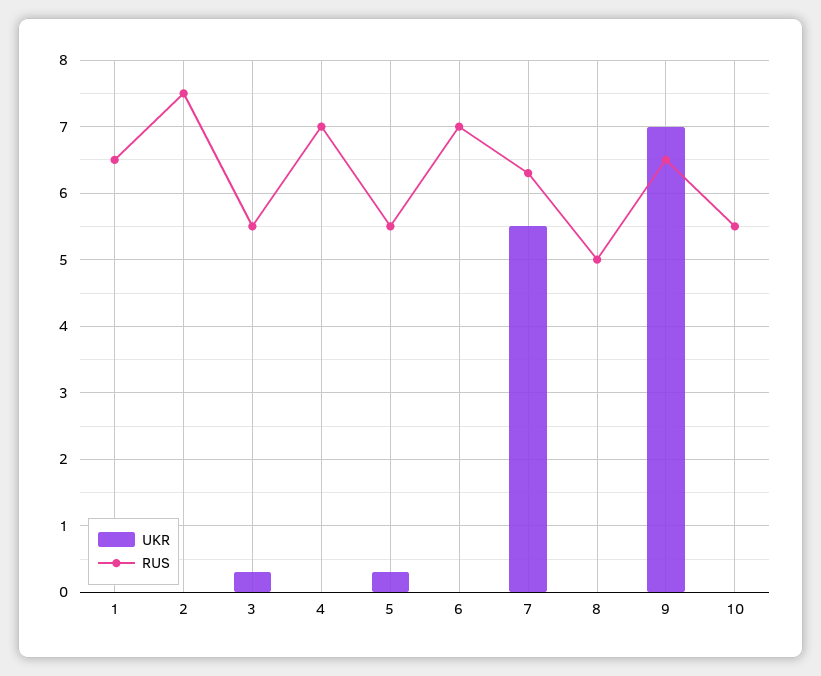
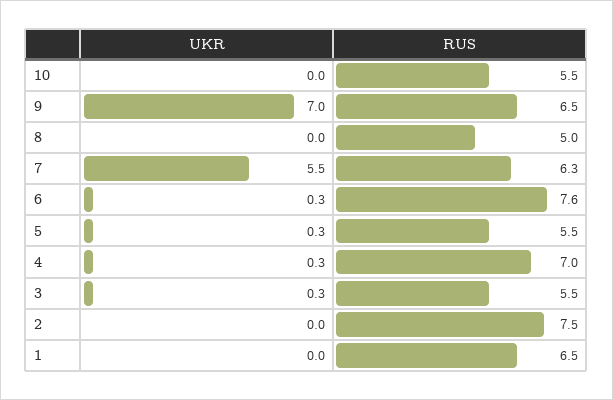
UKR, 4: 0 -> 0.3
UKR, 6: 0 -> 0.3
RUS, 6: 7 -> 7.6

